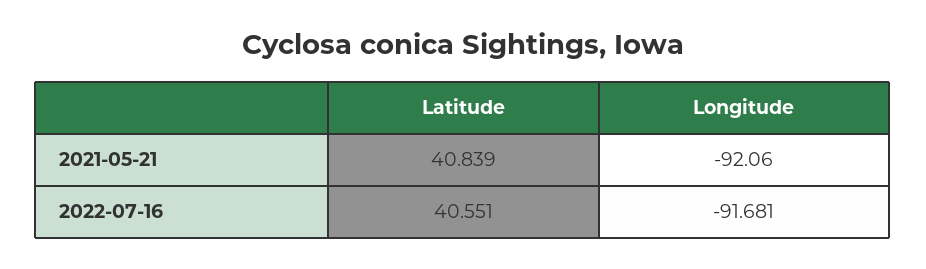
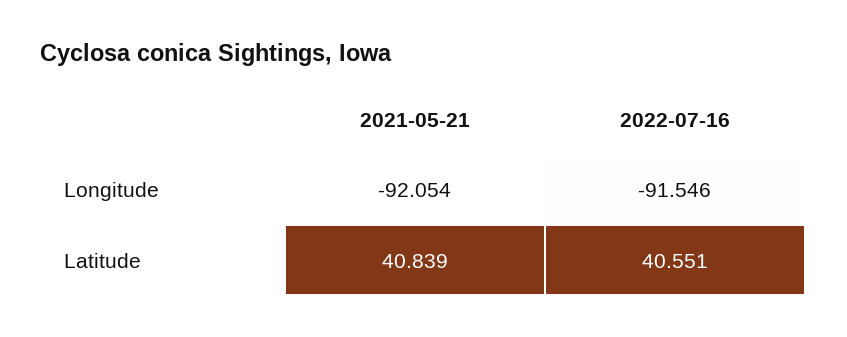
Longitude, 2021-05-21: -92.06 -> -92.054
Longitude, 2022-07-16: -91.681 -> -91.546

